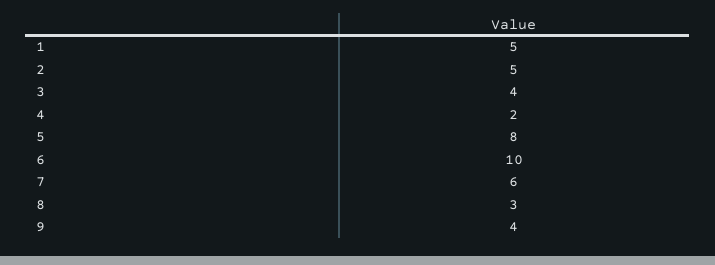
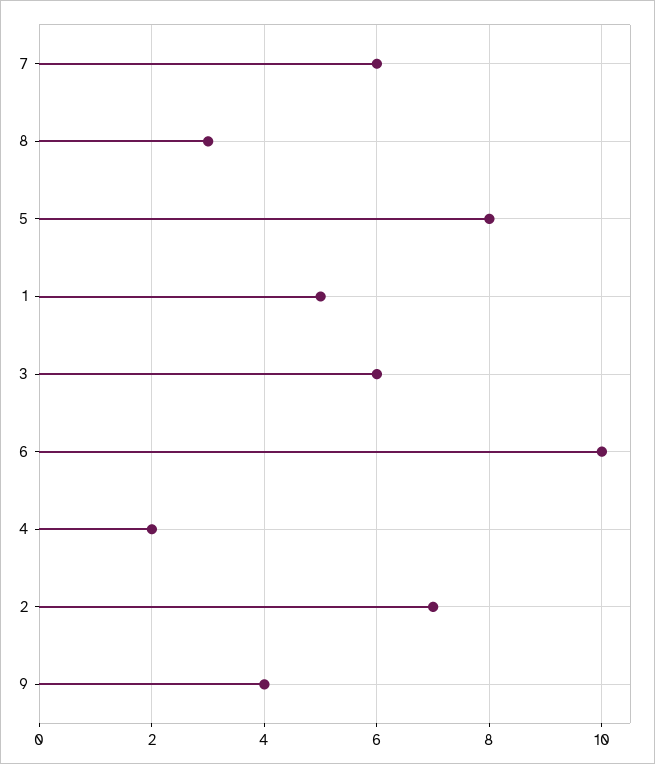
2: 5 -> 7
3: 4 -> 6

